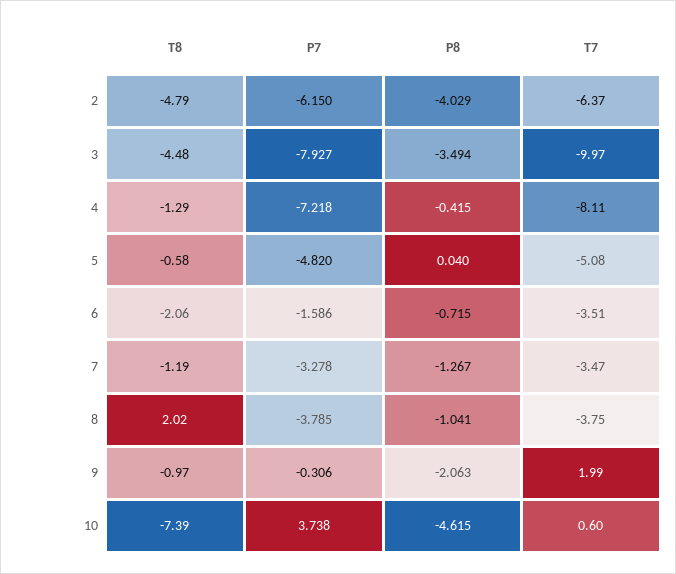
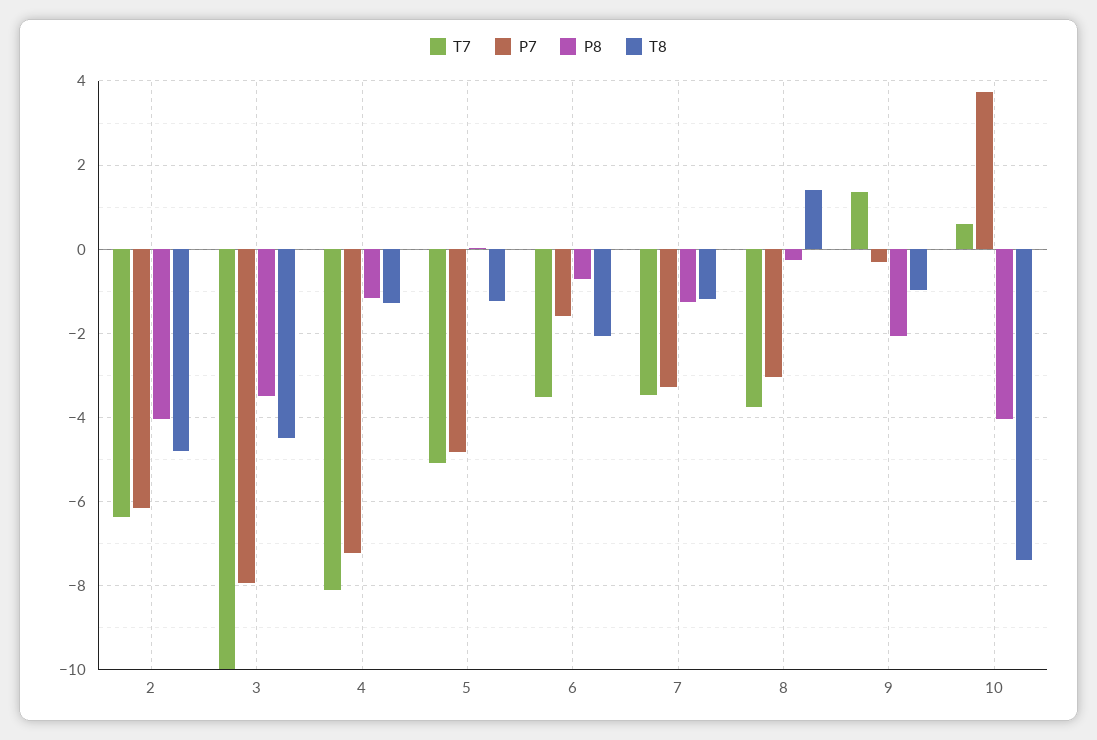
P8, 4: -0.415 -> -1.2
T8, 5: -0.58 -> -1.2
T8, 8: 2.02 -> 1.4
P7, 8: -3.785 -> -3
P8, 8: -1.041 -> -0.2
T7, 9: 1.99 -> 1.4
P8, 10: -4.615 -> -4

